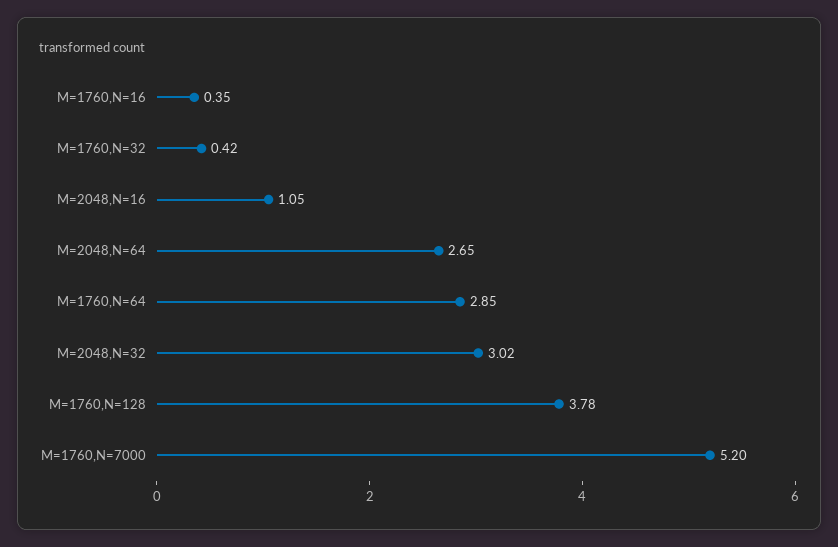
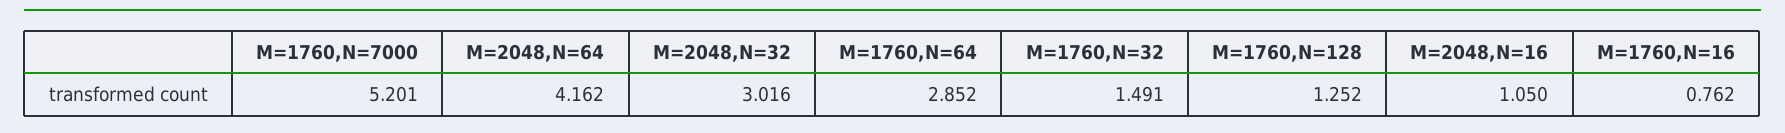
M=1760,N=16: 0.35 -> 0.762
M=1760,N=32: 0.42 -> 1.491
M=2048,N=64: 2.65 -> 4.162
M=1760,N=128: 3.78 -> 1.252

